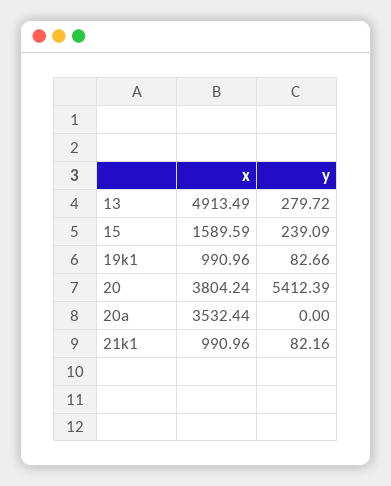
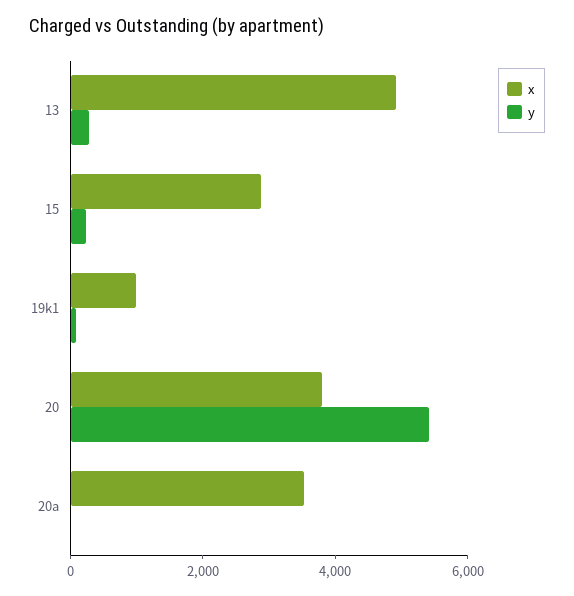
x, 15: 1589.59 -> 3000
x, 21k1: 990.96 -> none
y, 21k1: 82.16 -> none

